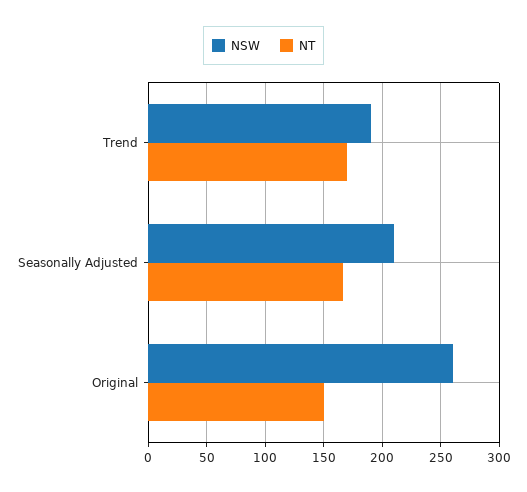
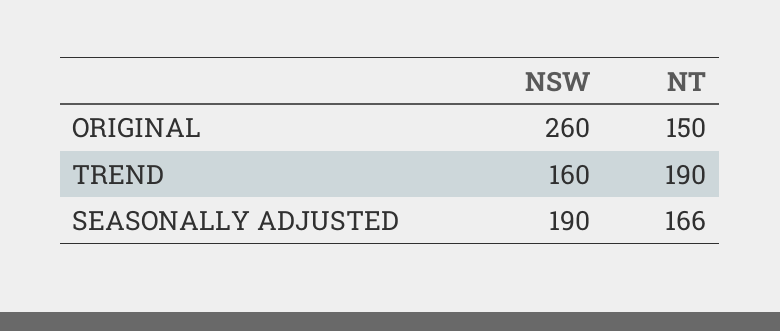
NSW, Trend: 190 -> 160
NT, Trend: 170 -> 190
NSW, Seasonally Adjusted: 210 -> 190

